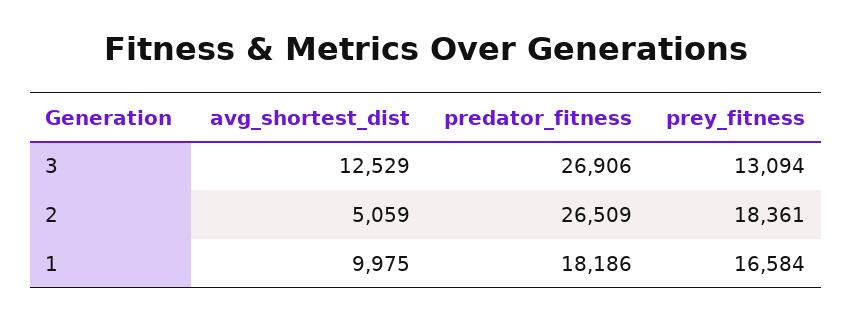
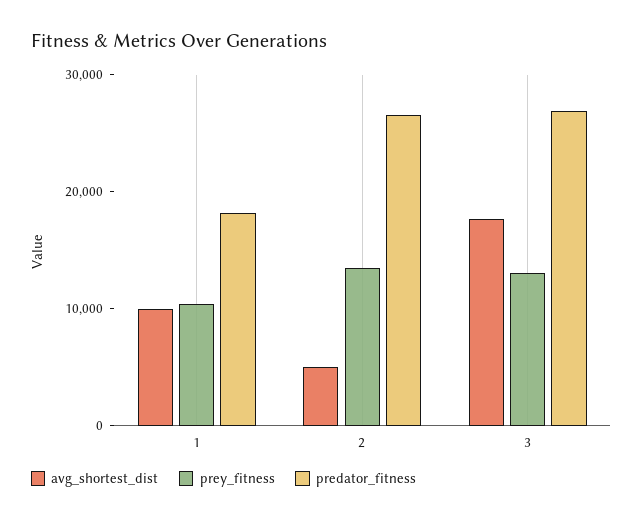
avg_shortest_dist, 3: 12529 -> 18000
prey_fitness, 2: 18361 -> 14000
prey_fitness, 1: 16584 -> 10000

